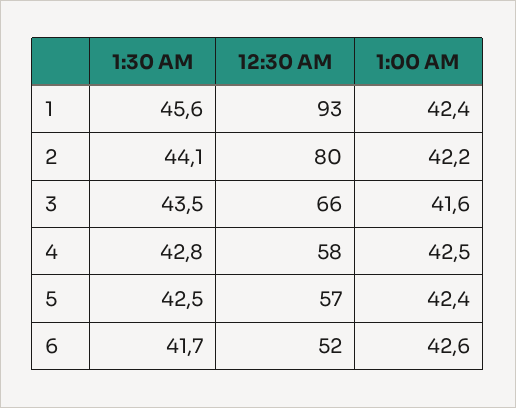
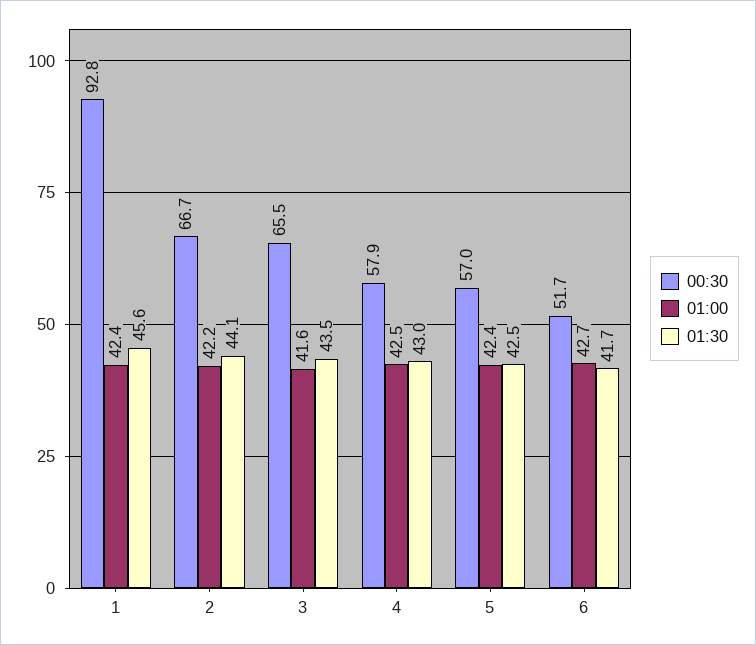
12:30 AM, 2: 80 -> 66.7
1:30 AM, 4: 42.8 -> 43
1:00 AM, 6: 42.6 -> 42.7

